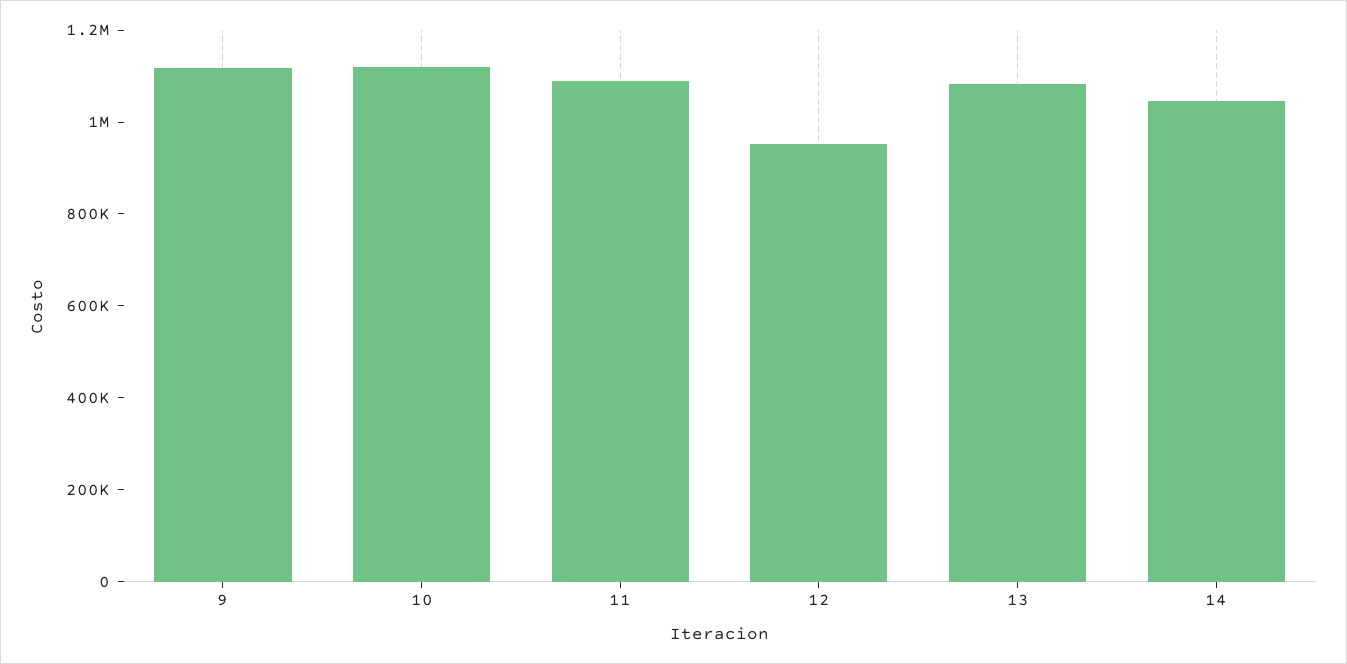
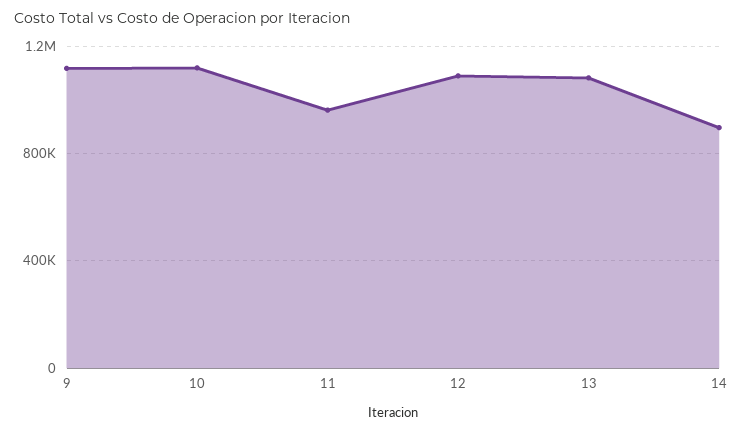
11: 1100000 -> 950000
12: 950000 -> 1100000
14: 1050000 -> 900000

